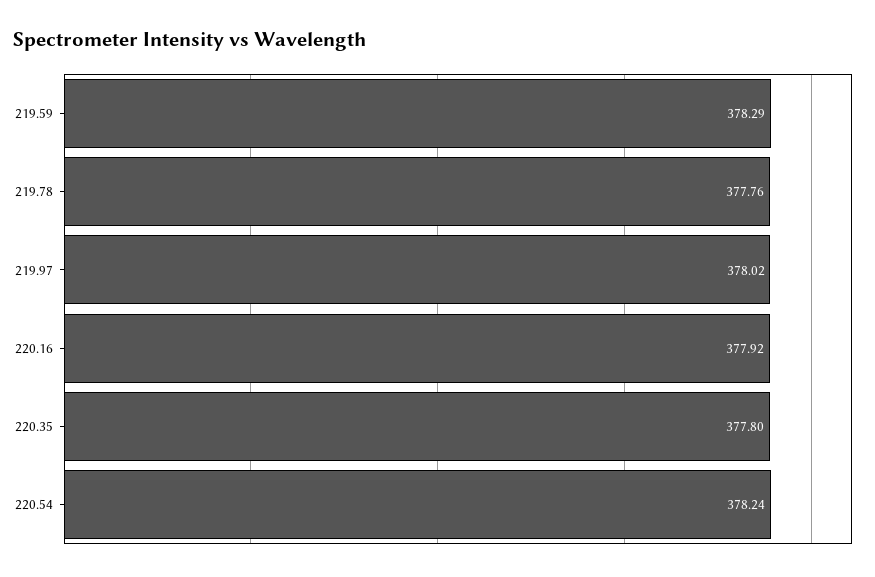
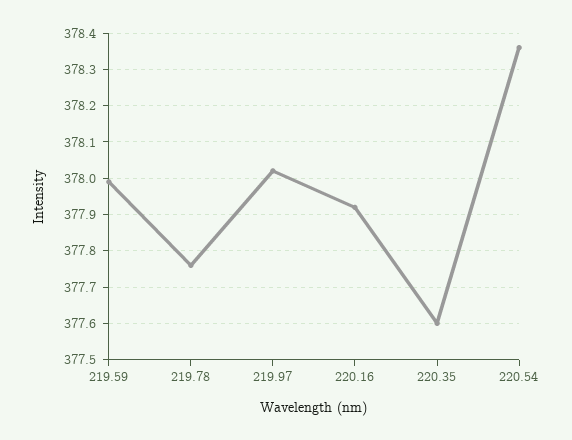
219.59: 378.29 -> 378
220.35: 377.8 -> 377.6
220.54: 378.24 -> 378.35

